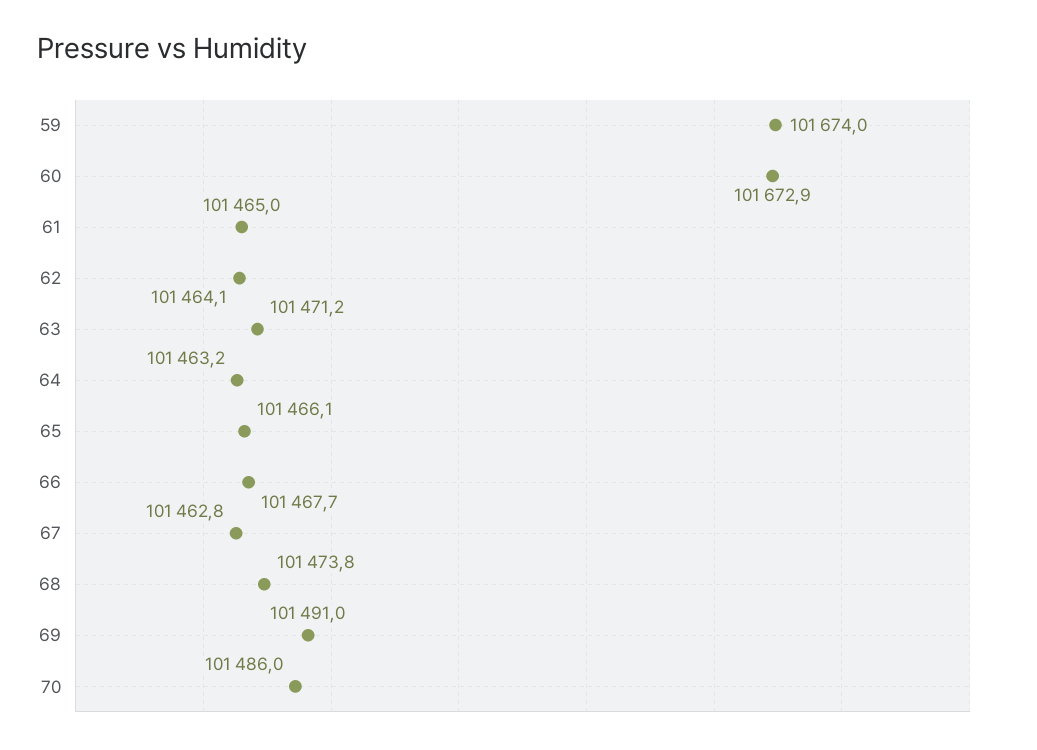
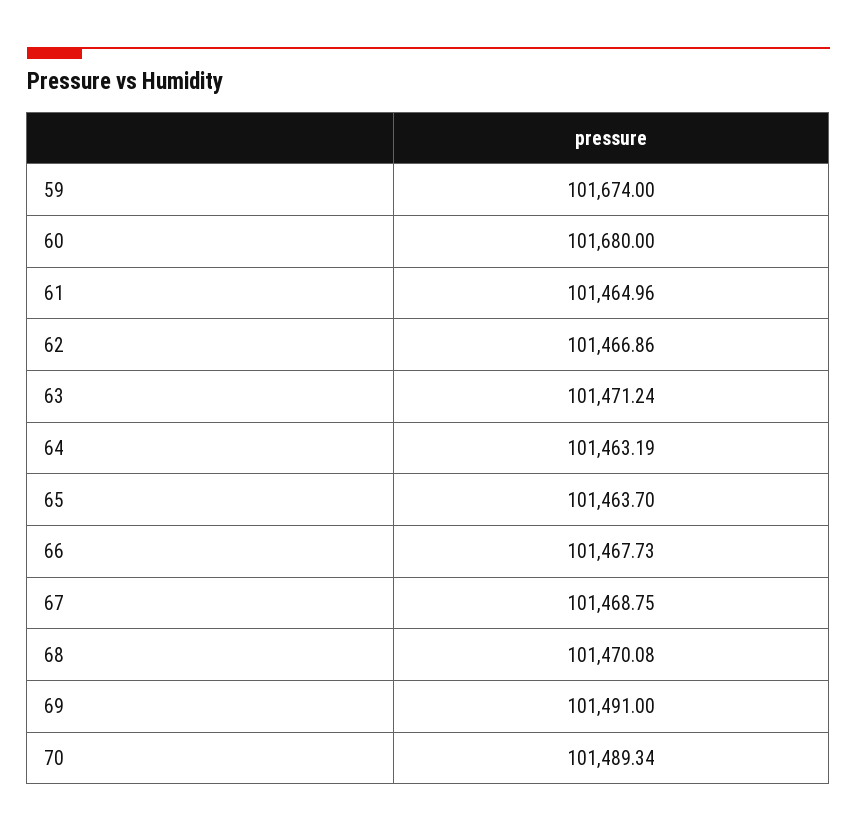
60: 101672.9 -> 101680
62: 101464.1 -> 101466.86
65: 101466.1 -> 101463.7
67: 101462.8 -> 101468.75
68: 101473.8 -> 101470.08
70: 101486 -> 101489.34

